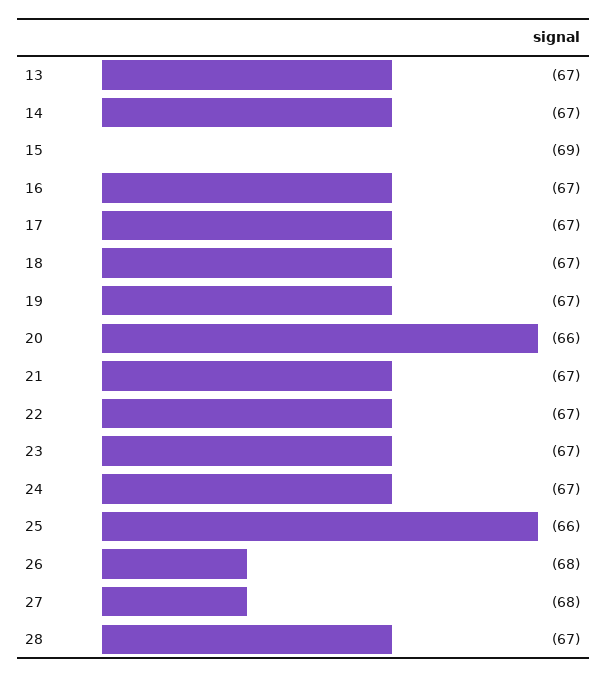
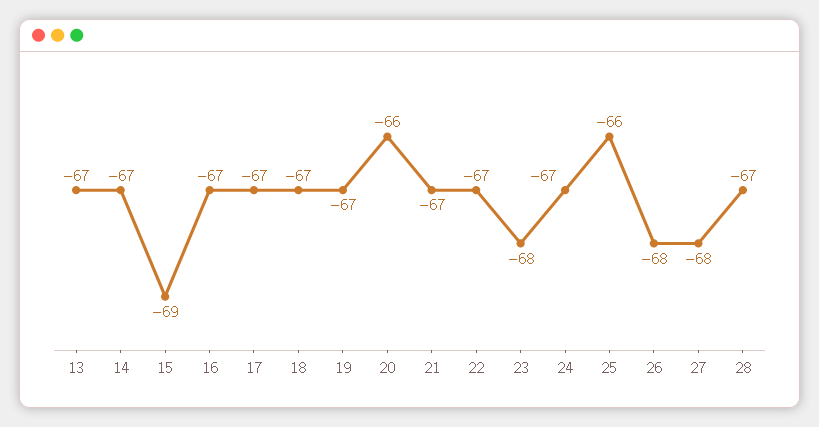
23: -67 -> -68

